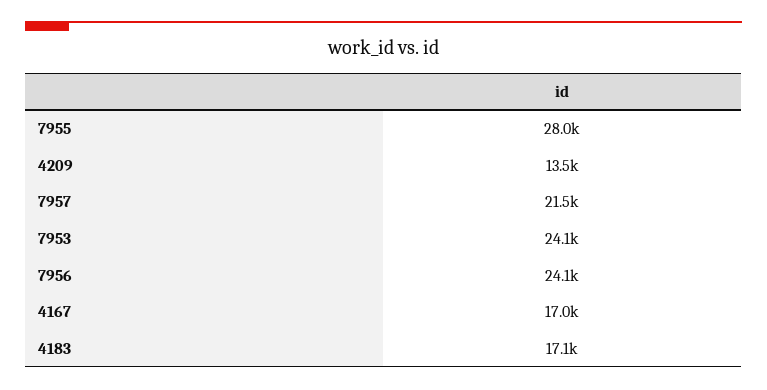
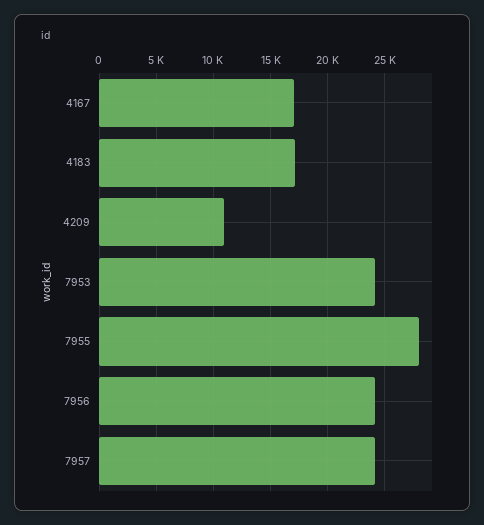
4209: 13500 -> 11000
7957: 21500 -> 24000

